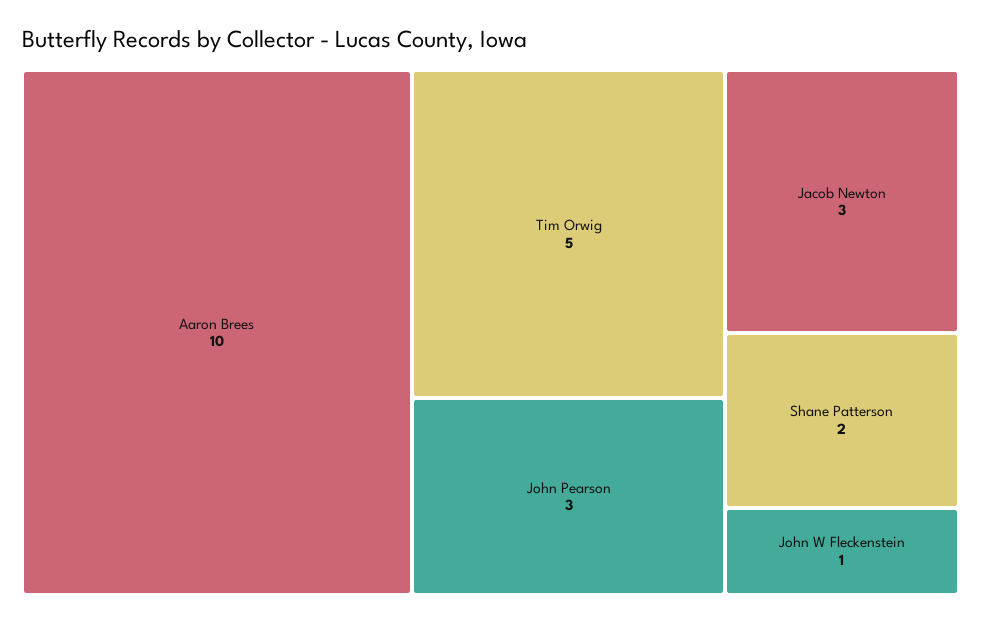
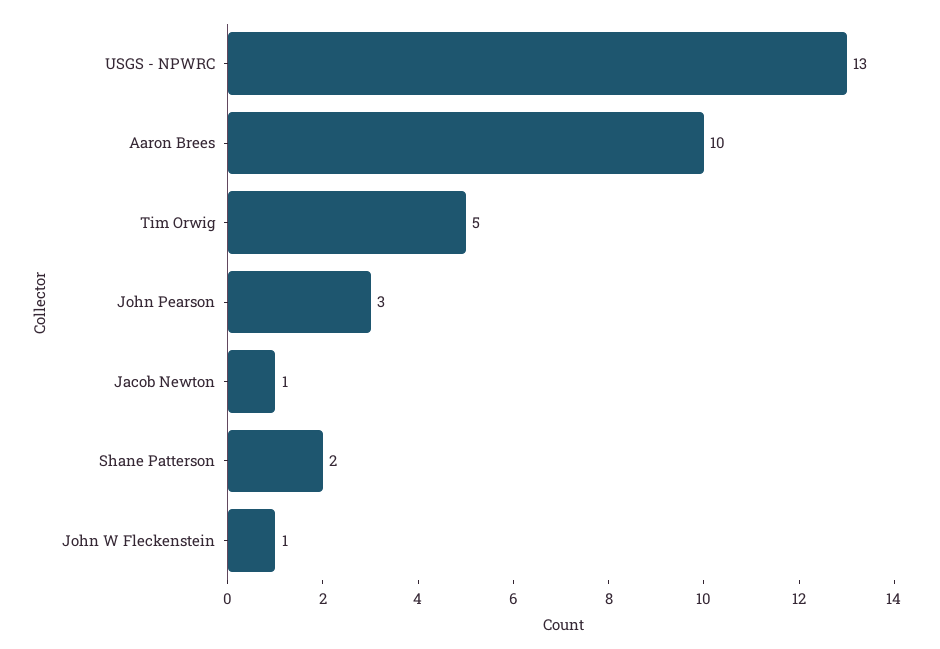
Jacob Newton: 3 -> 1
USGS - NPWRC: none -> 13

